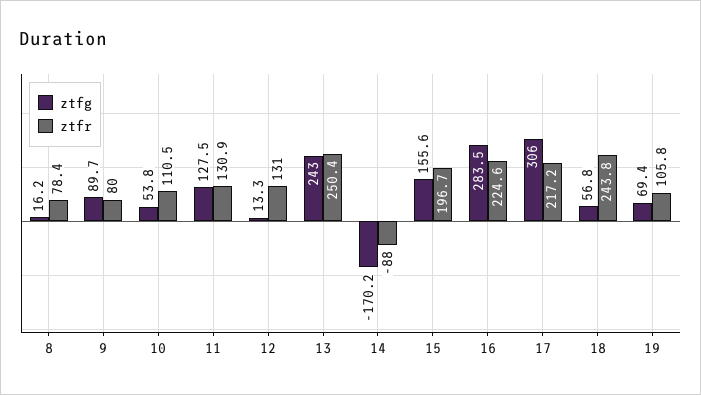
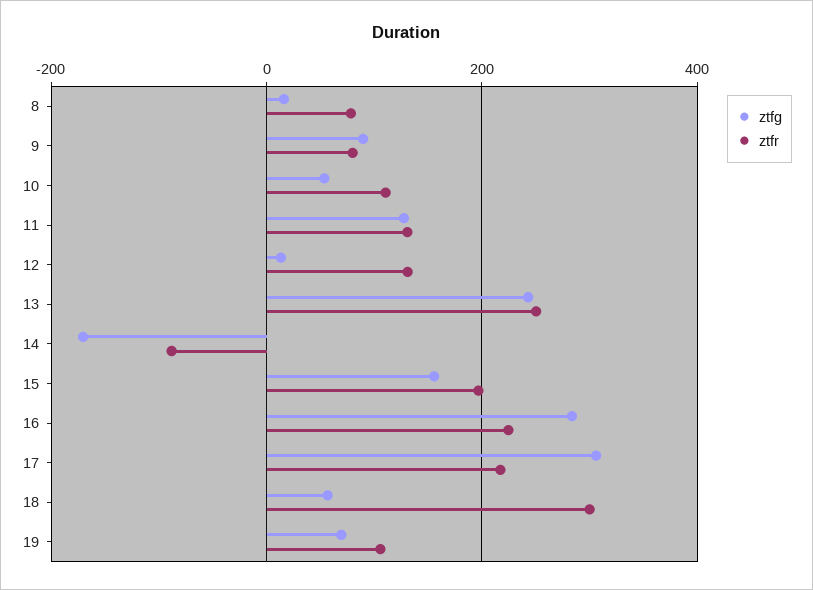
ztfr, 18: 243.8 -> 300

